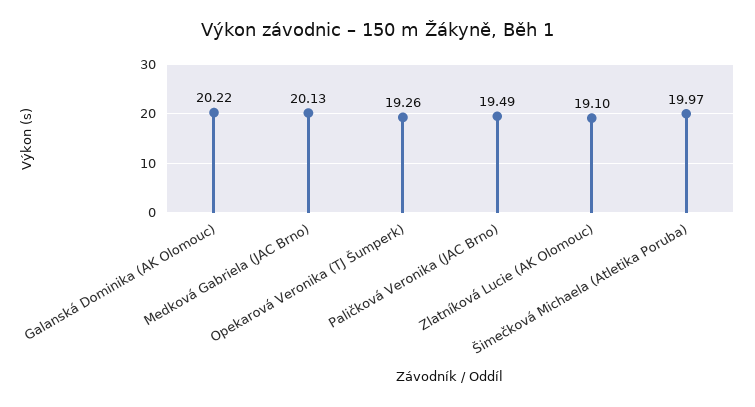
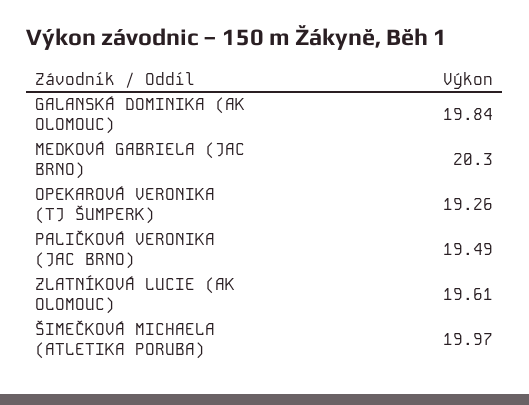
Galanská Dominika (AK Olomouc): 20.22 -> 19.84
Medková Gabriela (JAC Brno): 20.13 -> 20.3
Zlatníková Lucie (AK Olomouc): 19.1 -> 19.61

